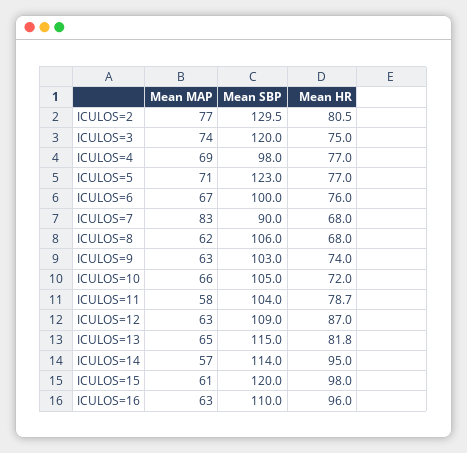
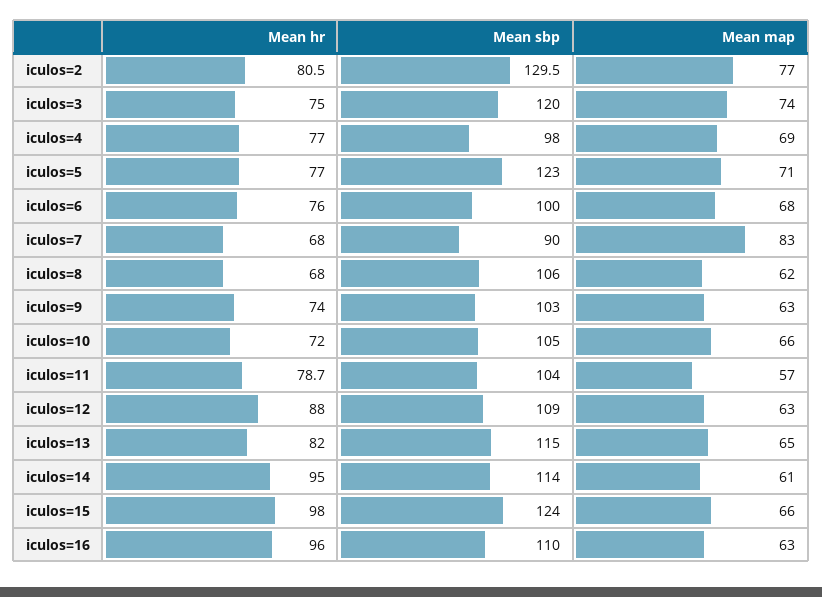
Mean MAP, ICULOS=6: 67 -> 68
Mean MAP, ICULOS=11: 58 -> 57
Mean HR, ICULOS=12: 87 -> 88
Mean HR, ICULOS=13: 81.8 -> 82
Mean MAP, ICULOS=14: 57 -> 61
Mean MAP, ICULOS=15: 61 -> 66
Mean SBP, ICULOS=15: 120 -> 124

